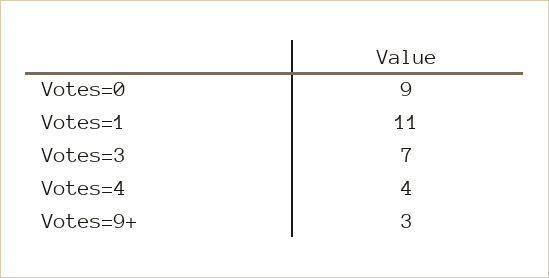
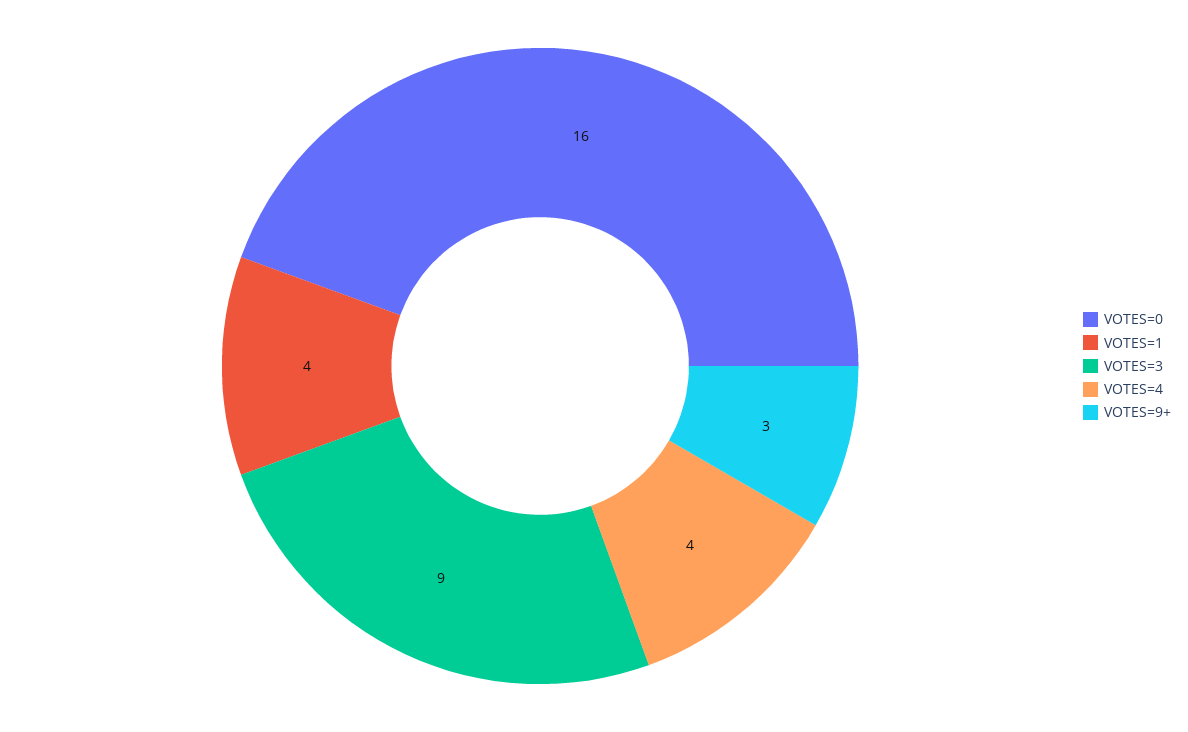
Votes=0: 9 -> 16
Votes=1: 11 -> 4
Votes=3: 7 -> 9

